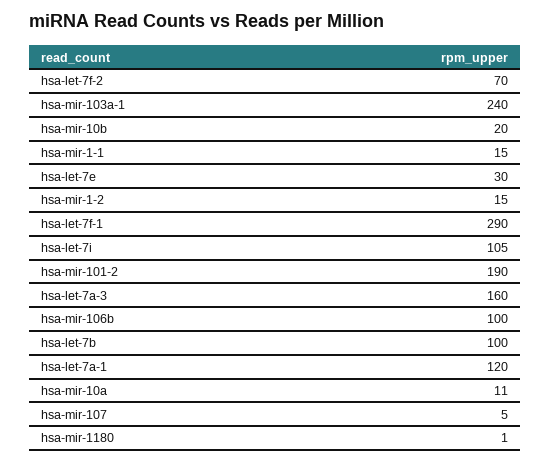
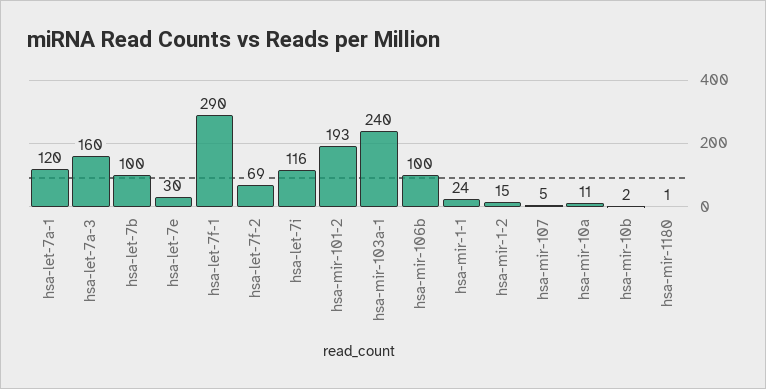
hsa-let-7f-2: 70 -> 69
hsa-mir-10b: 20 -> 2
hsa-mir-1-1: 15 -> 24
hsa-let-7i: 105 -> 116
hsa-mir-101-2: 190 -> 193

